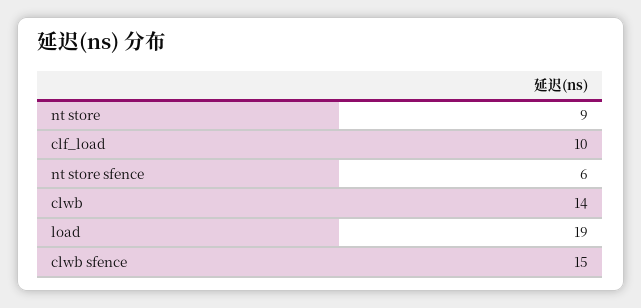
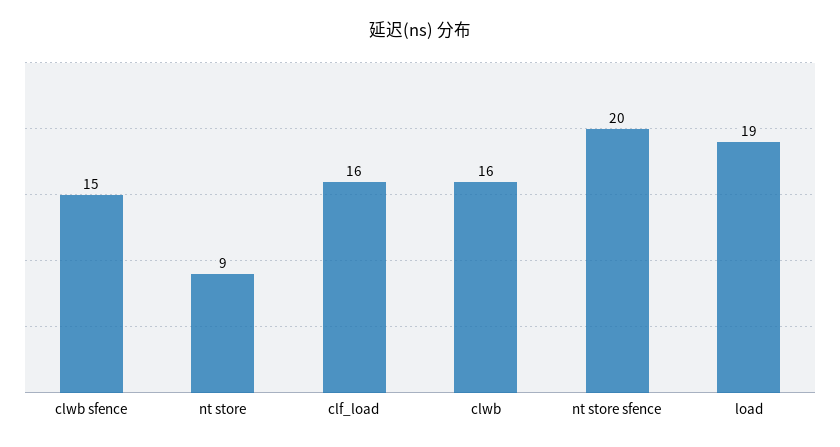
clf_load: 10 -> 16
nt store sfence: 6 -> 20
clwb: 14 -> 16

